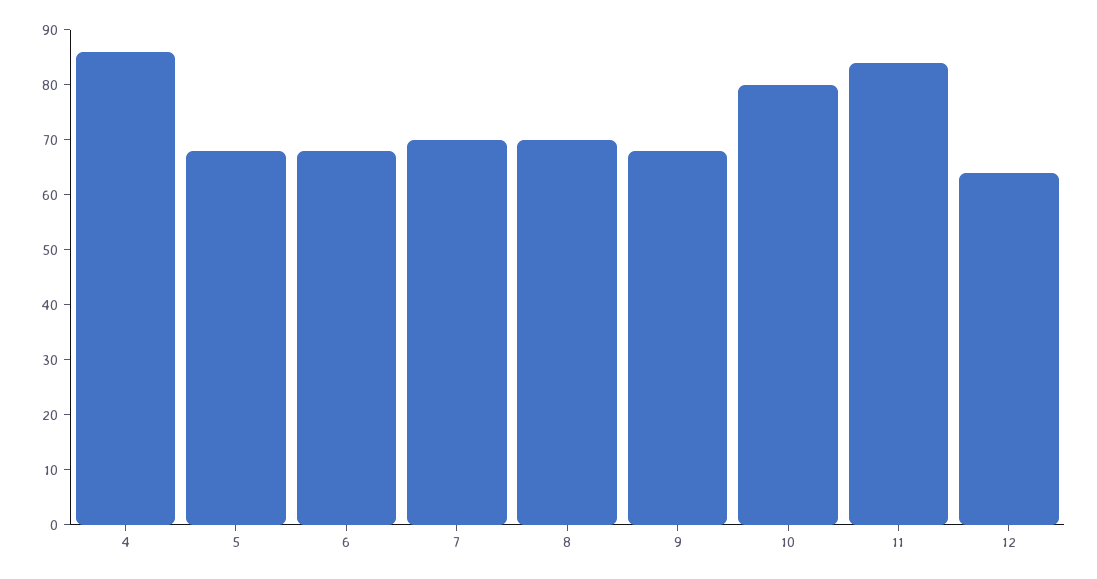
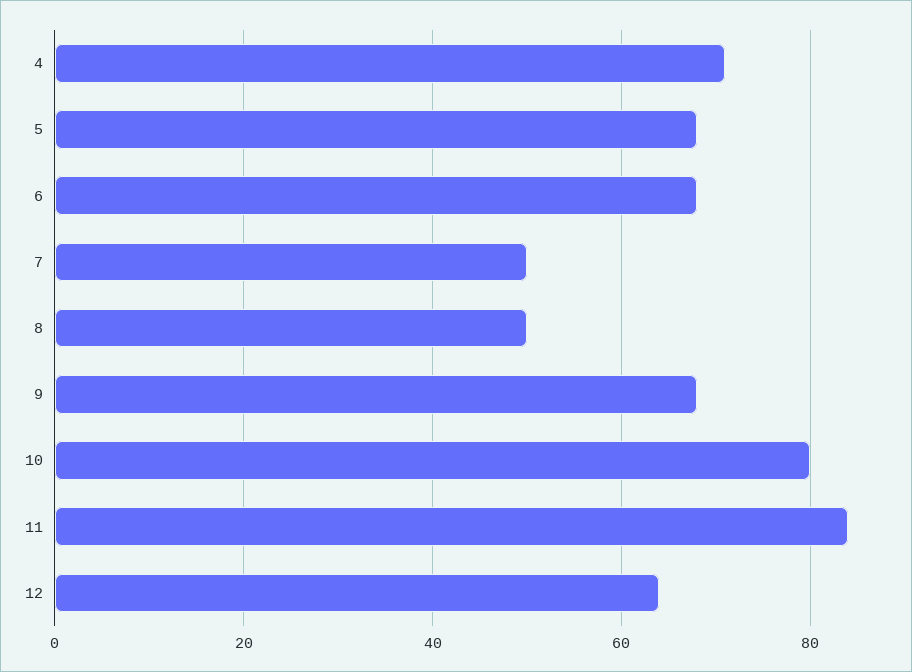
4: 85 -> 70
7: 70 -> 50
8: 70 -> 50

